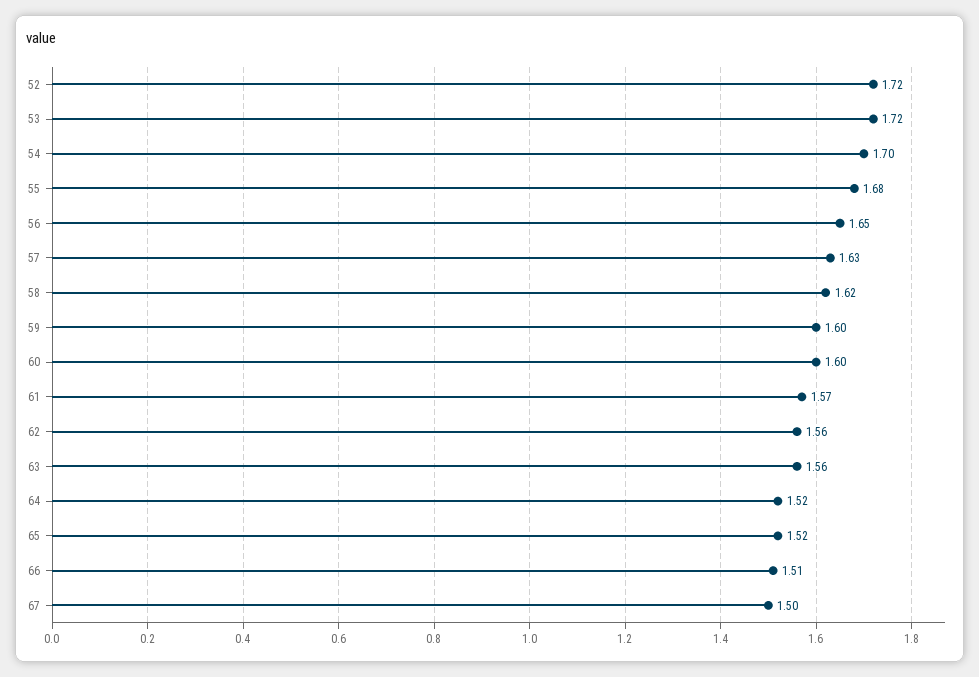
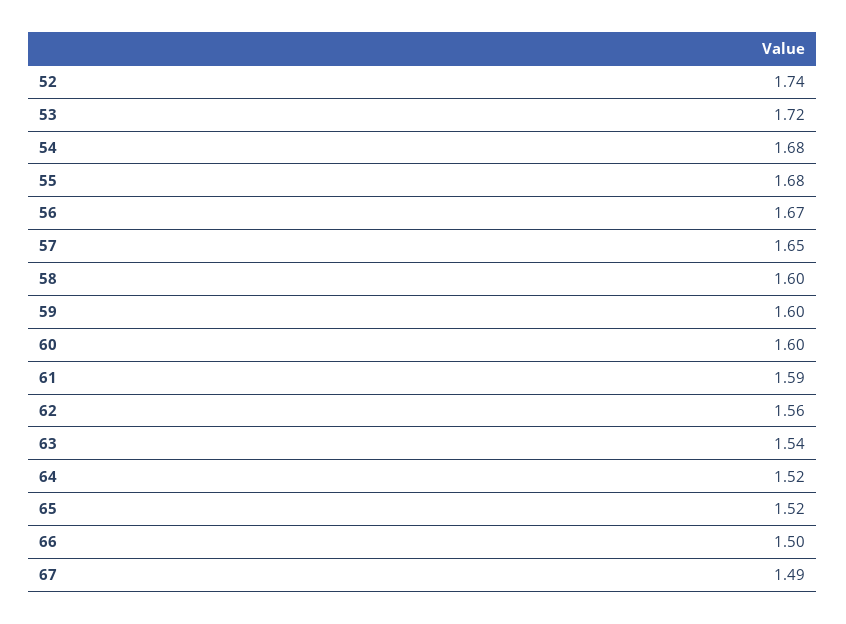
52: 1.72 -> 1.74
54: 1.7 -> 1.68
56: 1.65 -> 1.67
57: 1.63 -> 1.65
58: 1.62 -> 1.6
61: 1.57 -> 1.59
63: 1.56 -> 1.54
66: 1.51 -> 1.5
67: 1.5 -> 1.49

